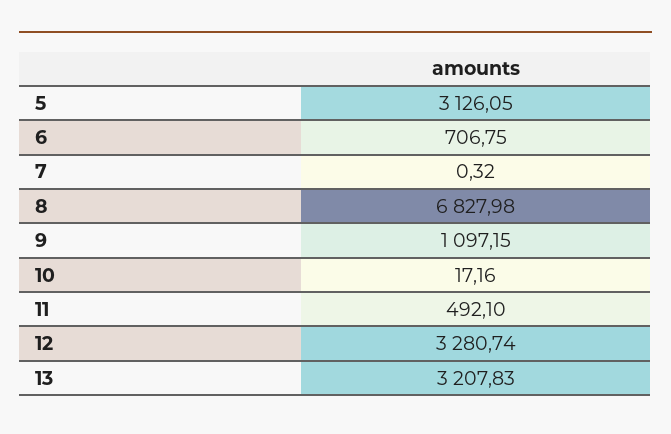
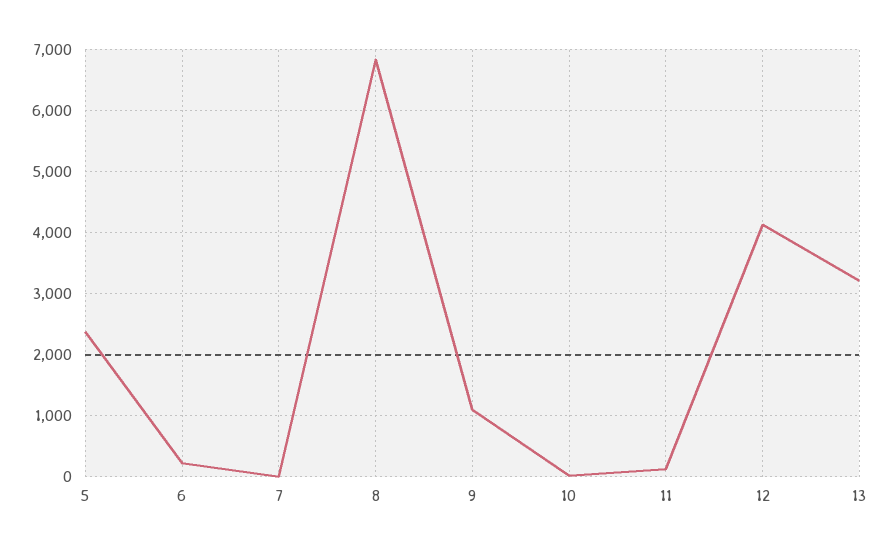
5: 3126.05 -> 2400
6: 706.75 -> 200
11: 492.1 -> 100
12: 3280.74 -> 4100

